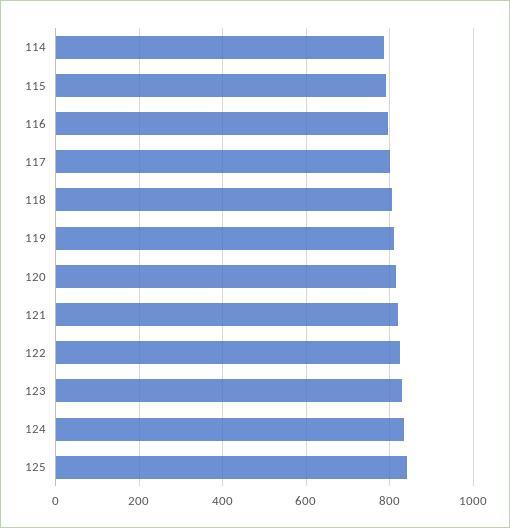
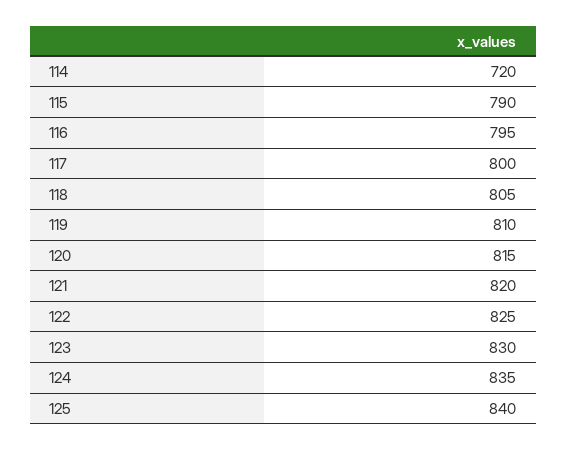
114: 780 -> 720

